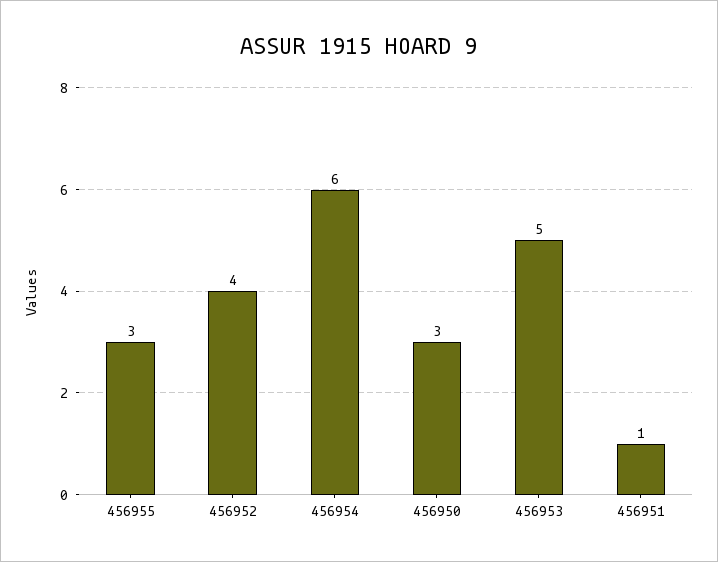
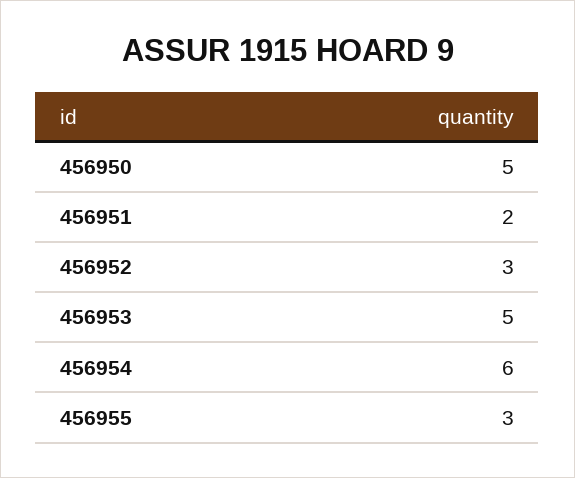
456952: 4 -> 3
456950: 3 -> 5
456951: 1 -> 2

